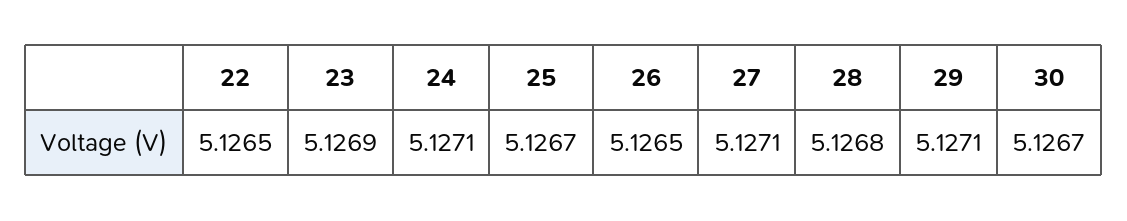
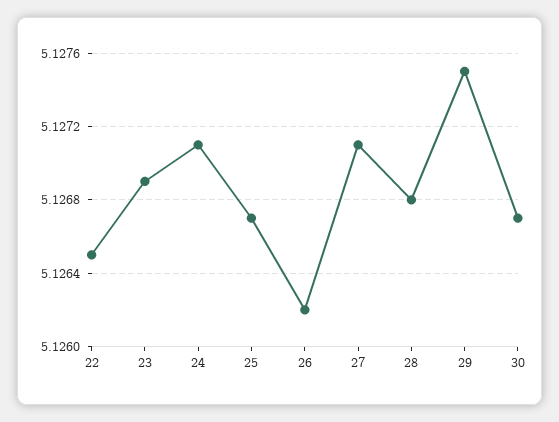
26: 5.1265 -> 5.1262
29: 5.1271 -> 5.1275

